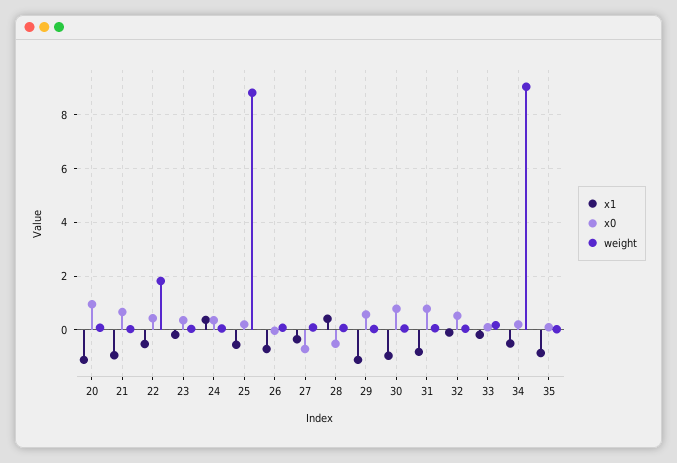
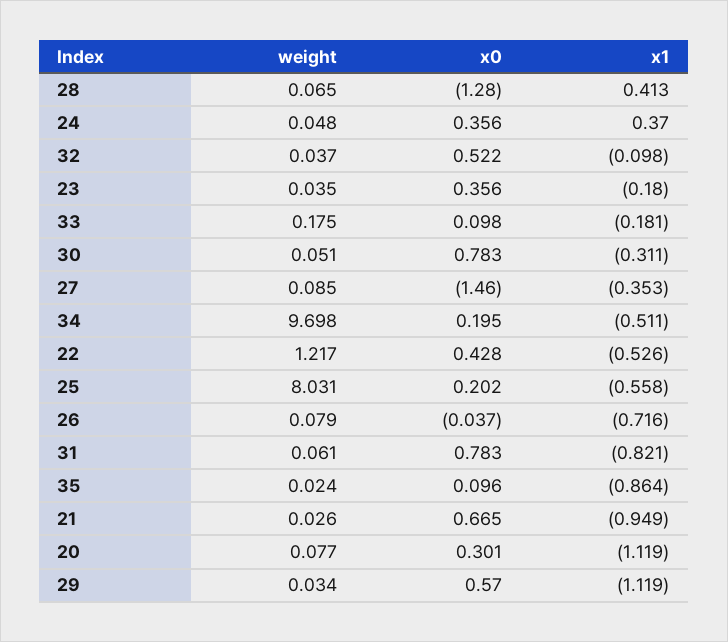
x0, 20: 1 -> 0.301
weight, 22: 1.75 -> 1.217
weight, 25: 8.75 -> 8.031
x0, 27: -0.75 -> -1.46
x0, 28: -0.5 -> -1.28
x1, 30: -1 -> -0.311
weight, 34: 9 -> 9.698

